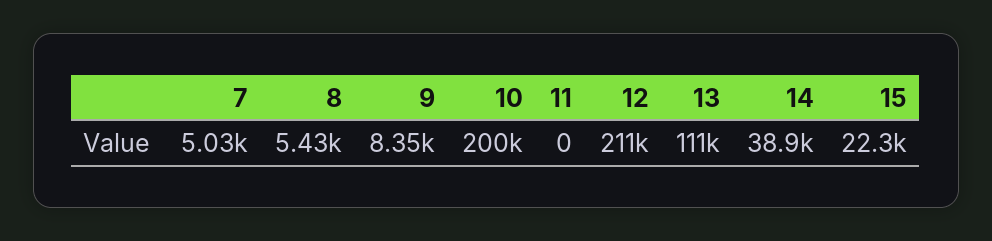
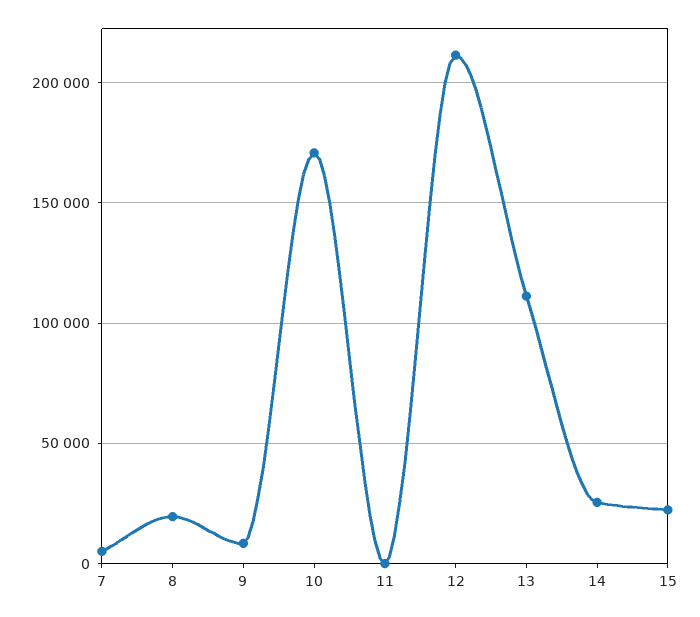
8: 5430 -> 20000
10: 200000 -> 170000
14: 38900 -> 25000

